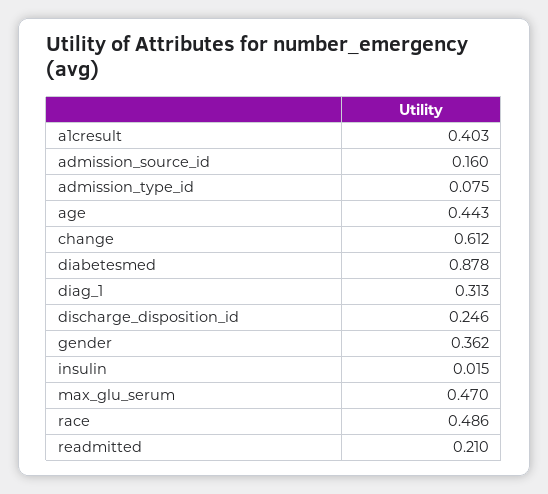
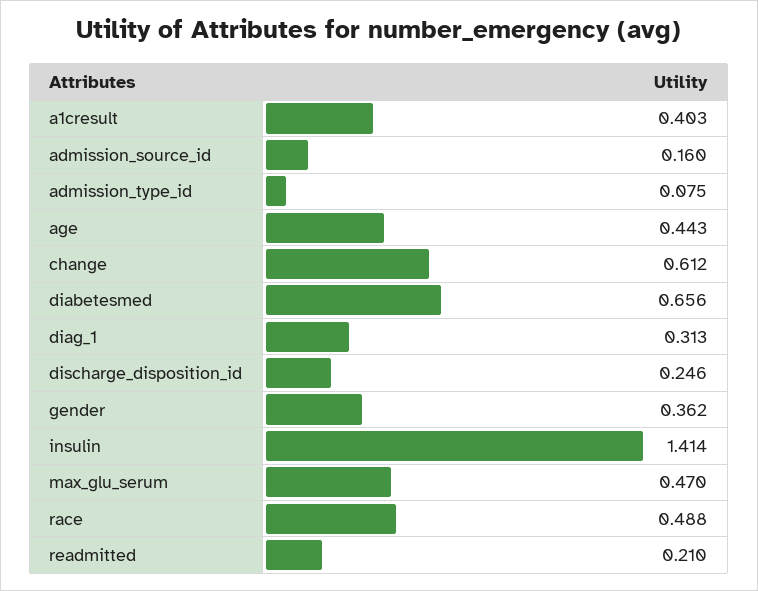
diabetesmed: 0.878 -> 0.656
insulin: 0.015 -> 1.414
race: 0.486 -> 0.488

